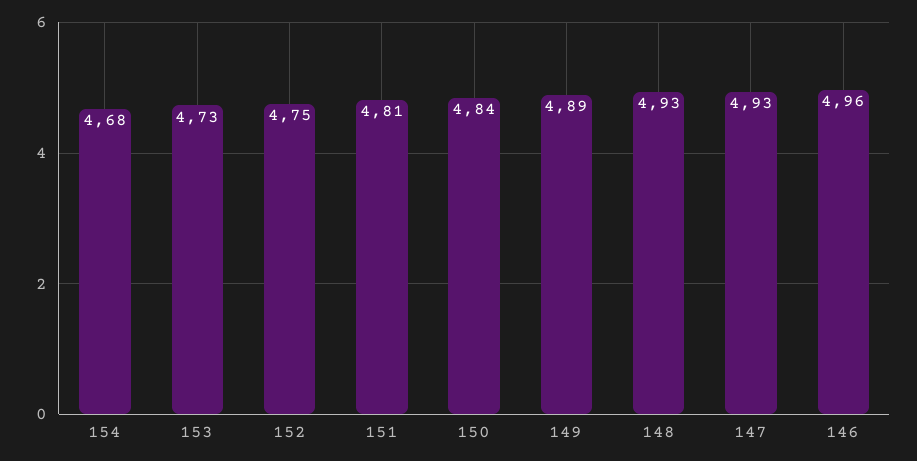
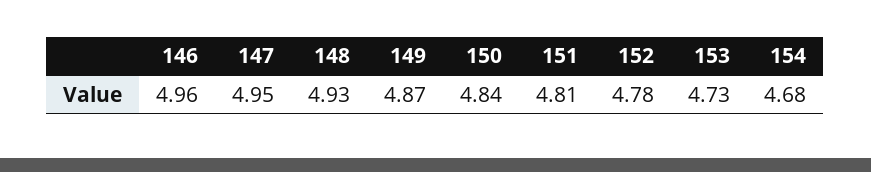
152: 4.75 -> 4.78
149: 4.89 -> 4.87
147: 4.93 -> 4.95

